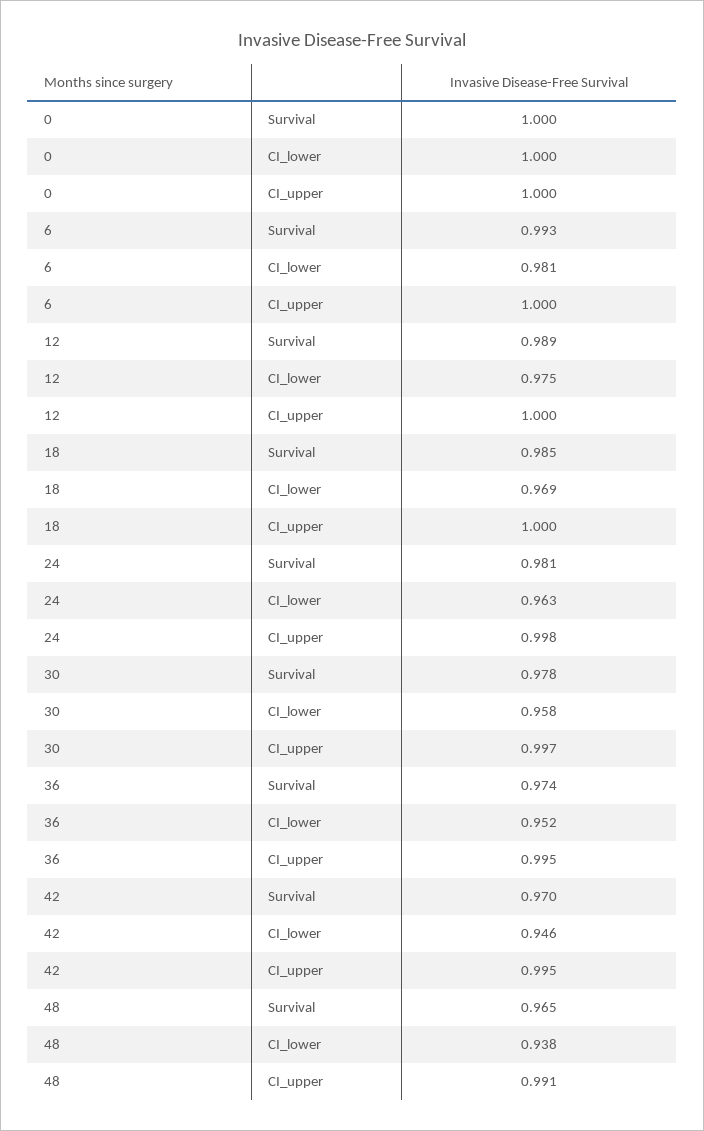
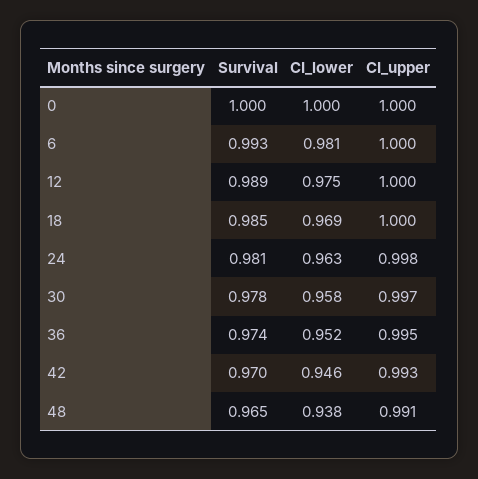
42, CI_upper: 0.995 -> 0.993

